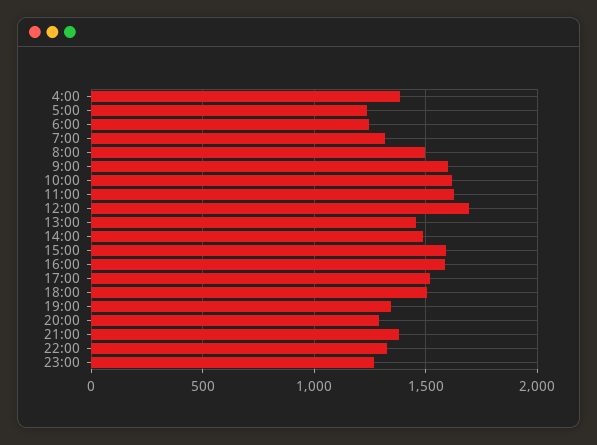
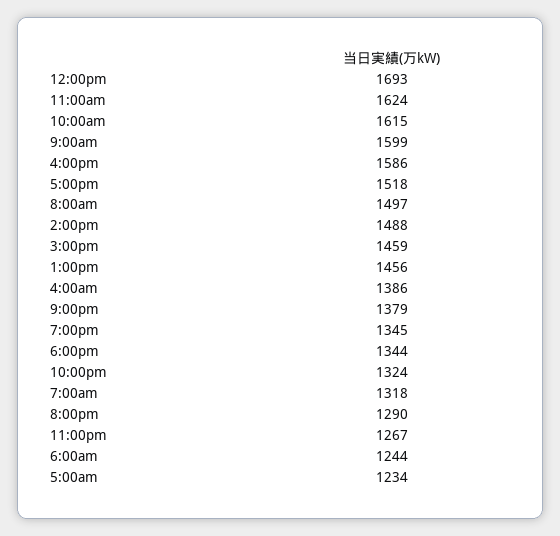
15:00: 1600 -> 1459
18:00: 1500 -> 1344

